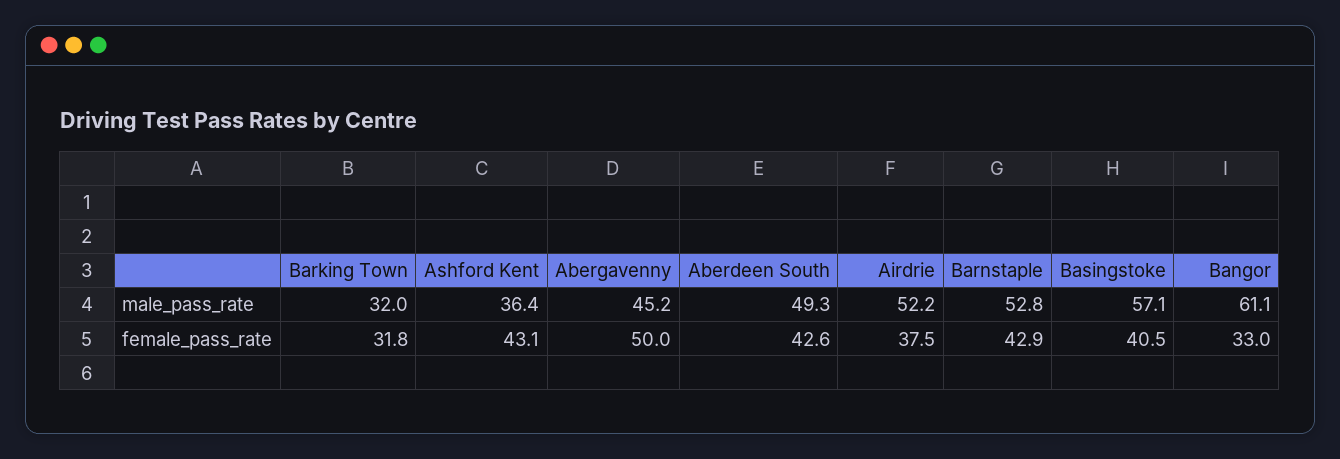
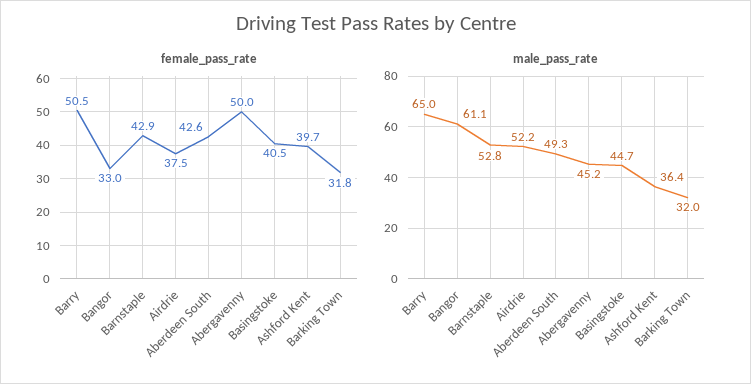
male_pass_rate, Basingstoke: 57.1 -> 44.7
female_pass_rate, Ashford Kent: 43.1 -> 39.7
female_pass_rate, Barry: none -> 50.5
male_pass_rate, Barry: none -> 65

